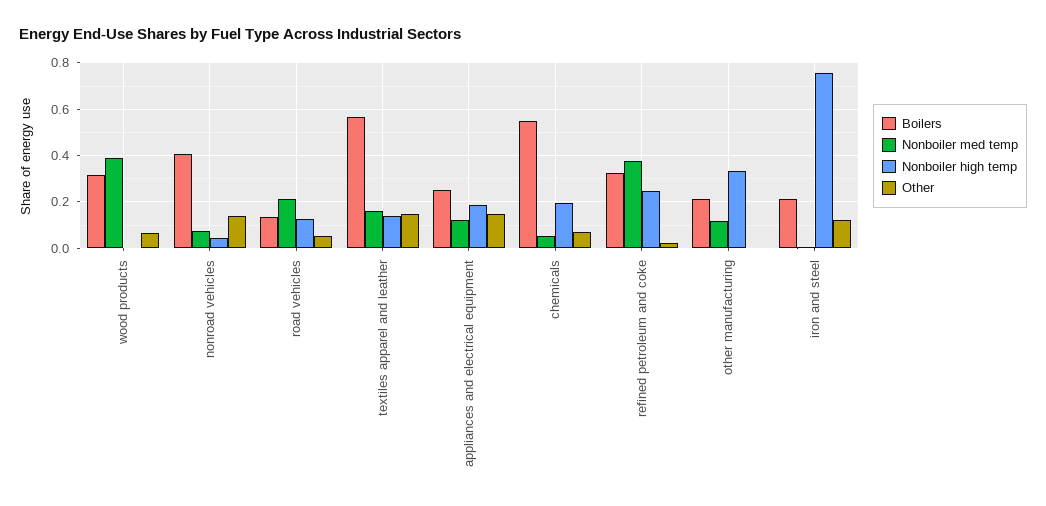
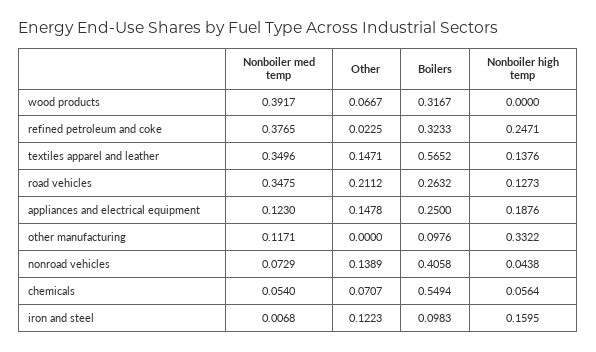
Boilers, road vehicles: 0.15 -> 0.2632
Nonboiler med temp, road vehicles: 0.2 -> 0.3475
Other, road vehicles: 0.05 -> 0.2112
Nonboiler med temp, textiles apparel and leather: 0.15 -> 0.3496
Nonboiler high temp, chemicals: 0.2 -> 0.0564
Boilers, other manufacturing: 0.2 -> 0.0976
Boilers, iron and steel: 0.2 -> 0.0983
Nonboiler high temp, iron and steel: 0.75 -> 0.1595

